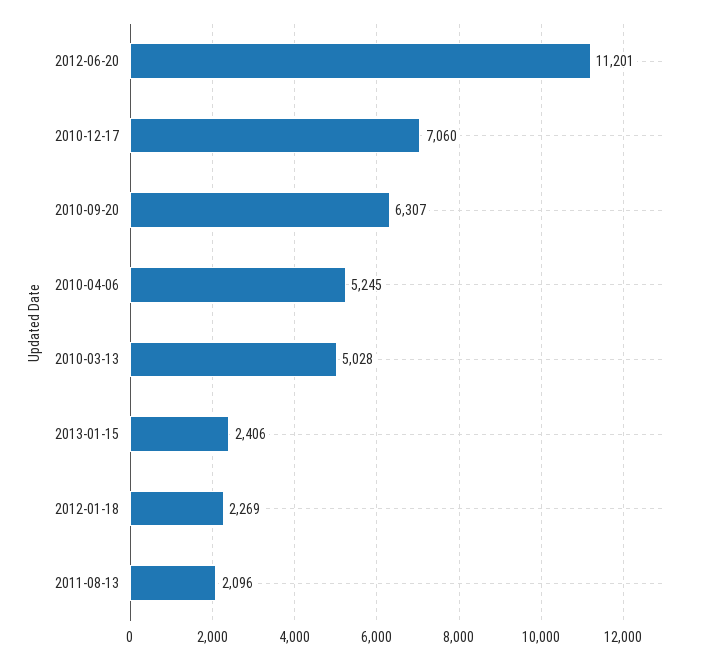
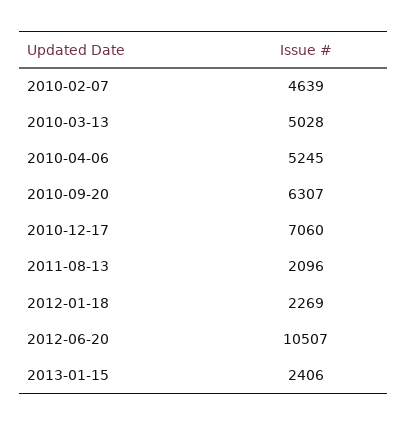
2012-06-20: 11201 -> 10507
2010-02-07: none -> 4639

